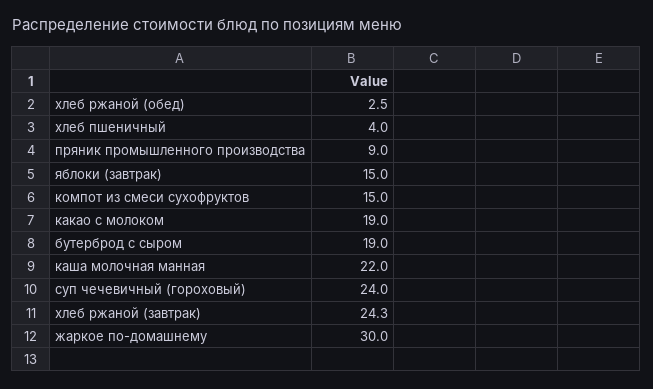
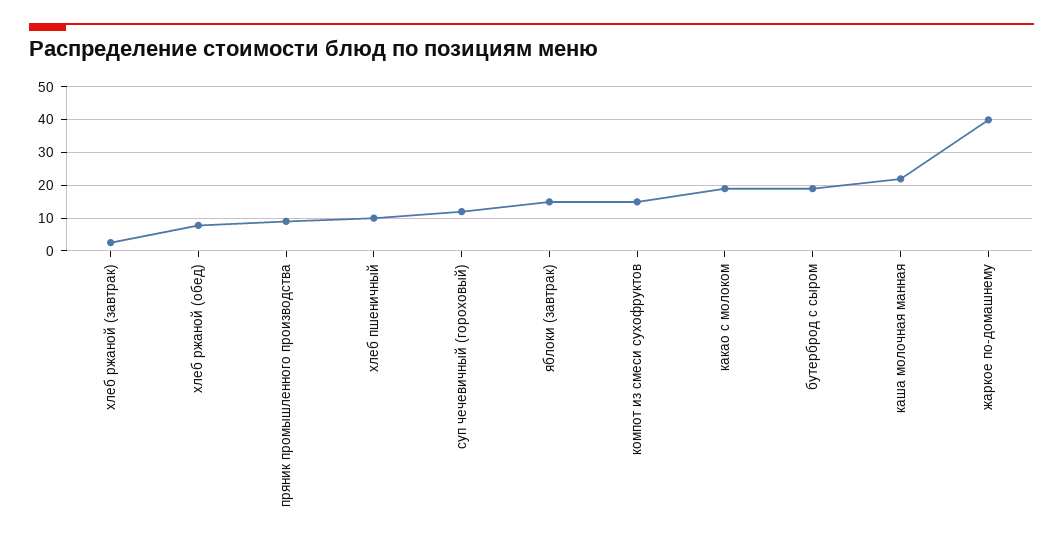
хлеб ржаной (обед): 2.5 -> 8
хлеб пшеничный: 4 -> 10
суп чечевичный (гороховый): 24 -> 12
хлеб ржаной (завтрак): 24.3 -> 2
жаркое по-домашнему: 30 -> 40

